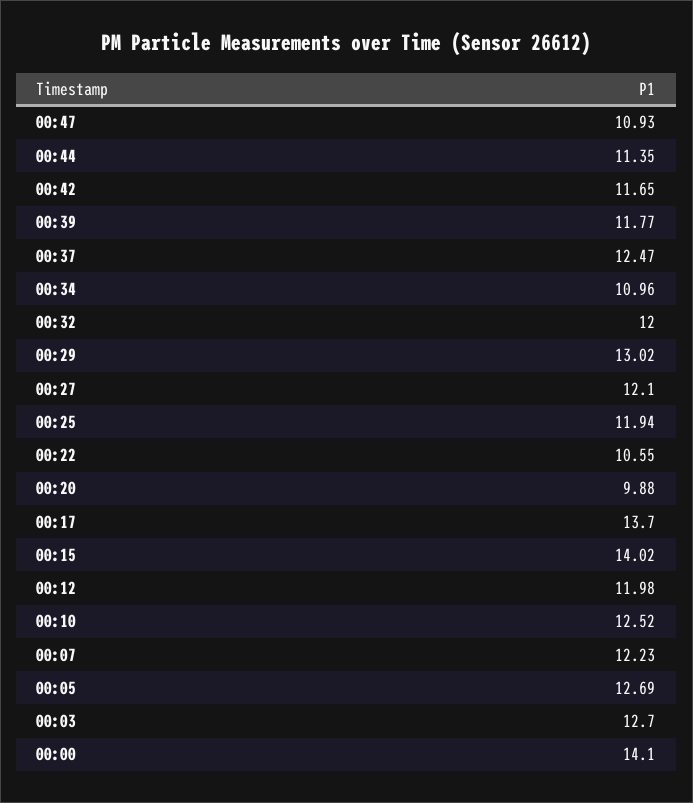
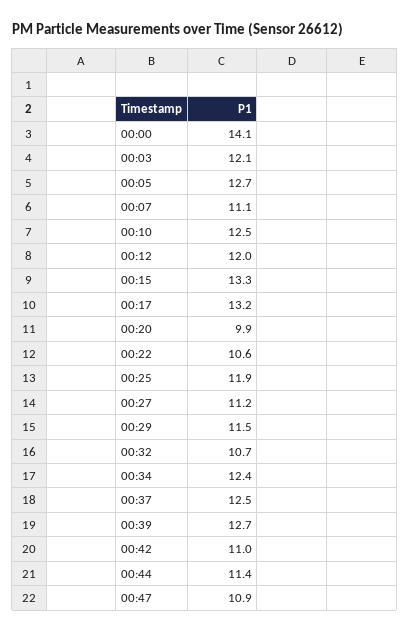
00:42: 11.65 -> 11
00:39: 11.77 -> 12.7
00:34: 10.96 -> 12.4
00:32: 12 -> 10.7
00:29: 13.02 -> 11.5
00:27: 12.1 -> 11.2
00:17: 13.7 -> 13.2
00:15: 14.02 -> 13.3
00:07: 12.23 -> 11.1
00:03: 12.7 -> 12.1

